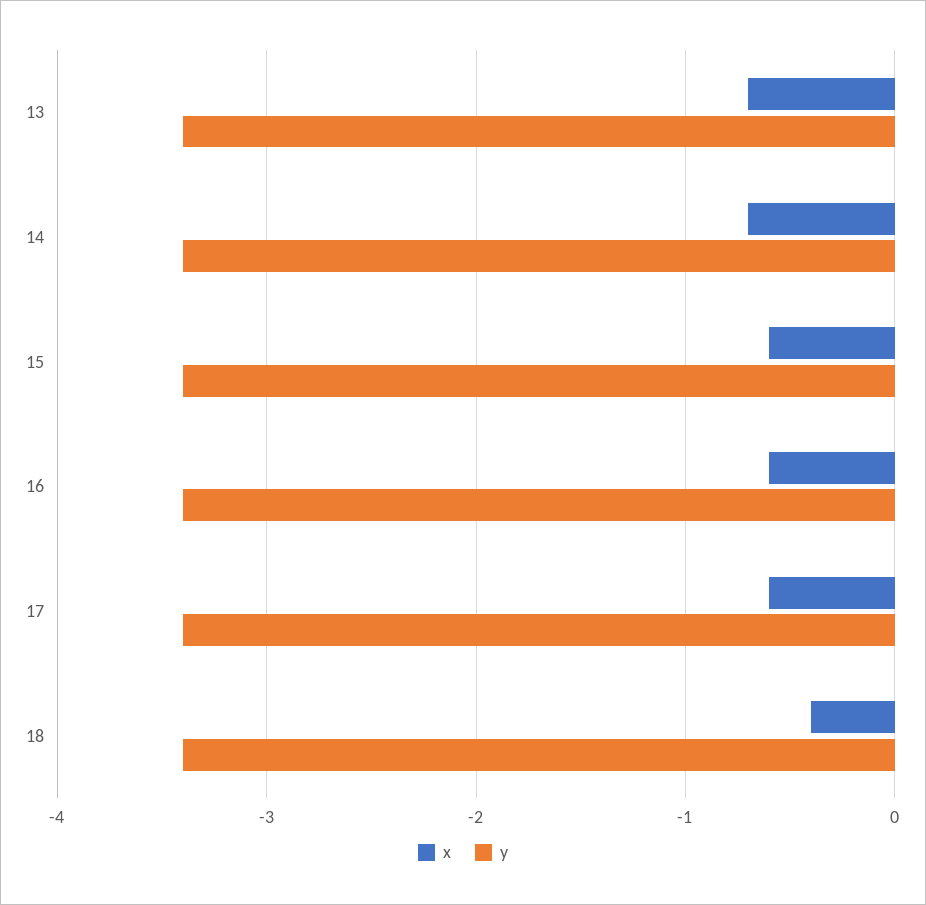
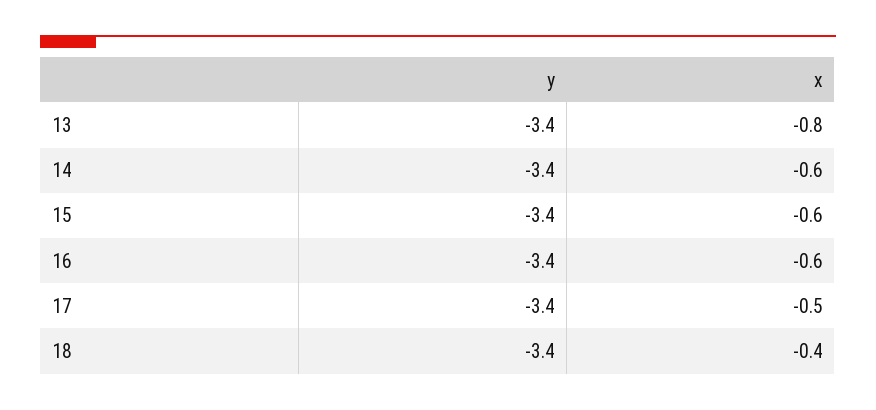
x, 13: -0.7 -> -0.8
x, 14: -0.7 -> -0.6
x, 17: -0.6 -> -0.5

